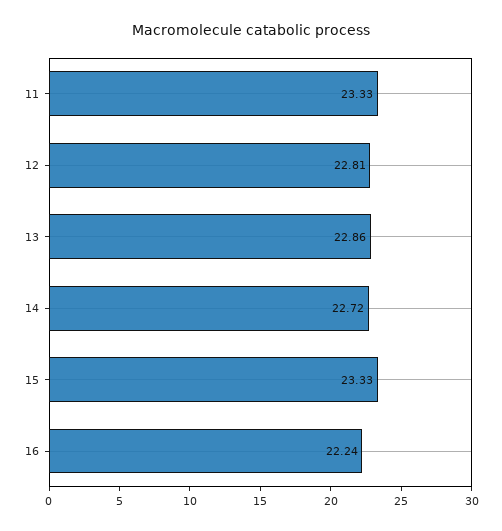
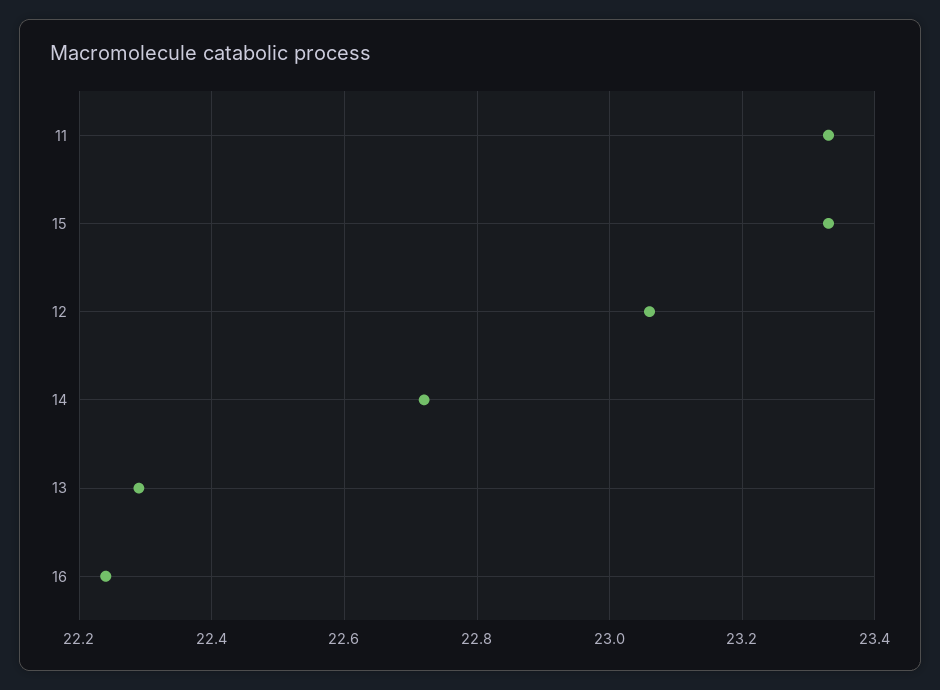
12: 22.81 -> 23.05
13: 22.86 -> 22.3

